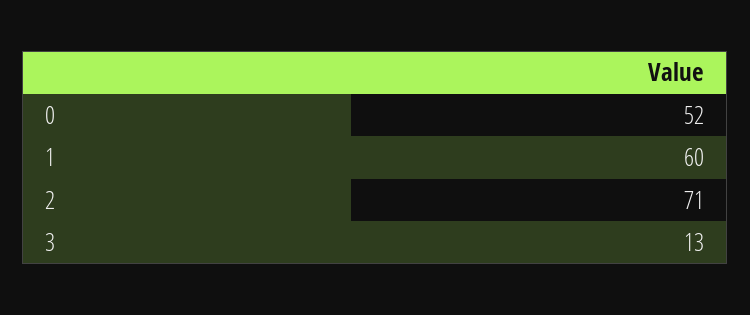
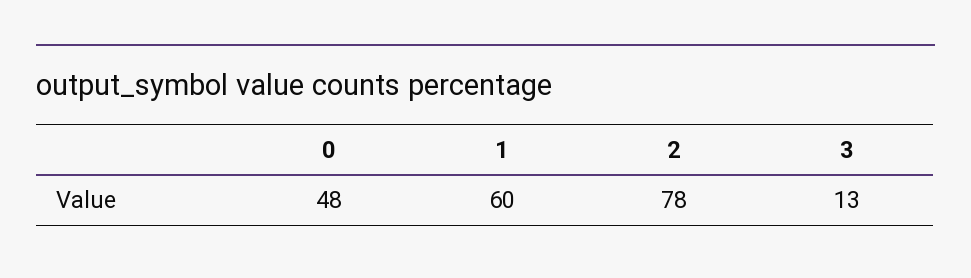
0: 52 -> 48
2: 71 -> 78

